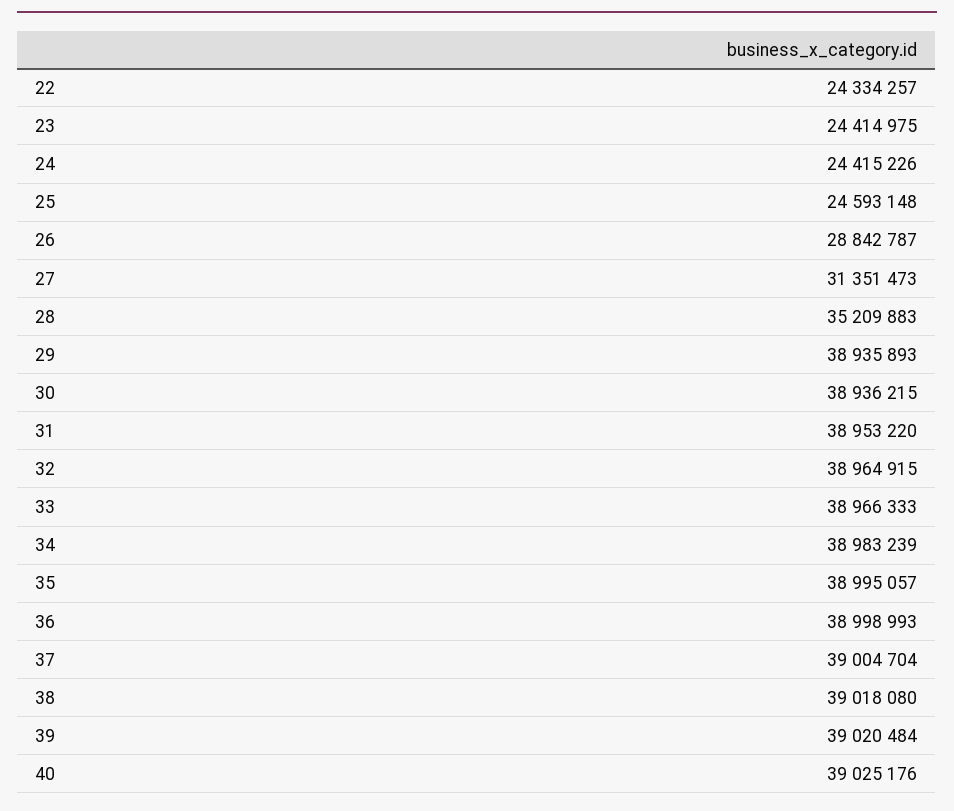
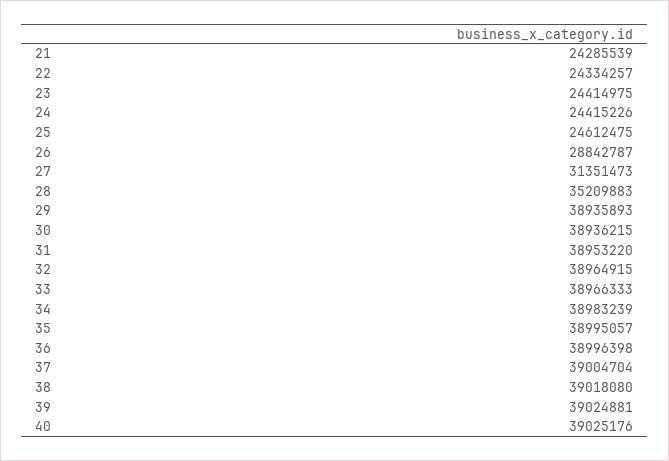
25: 24593148 -> 24612475
36: 38998993 -> 38996398
39: 39020484 -> 39024881
21: none -> 24285539

